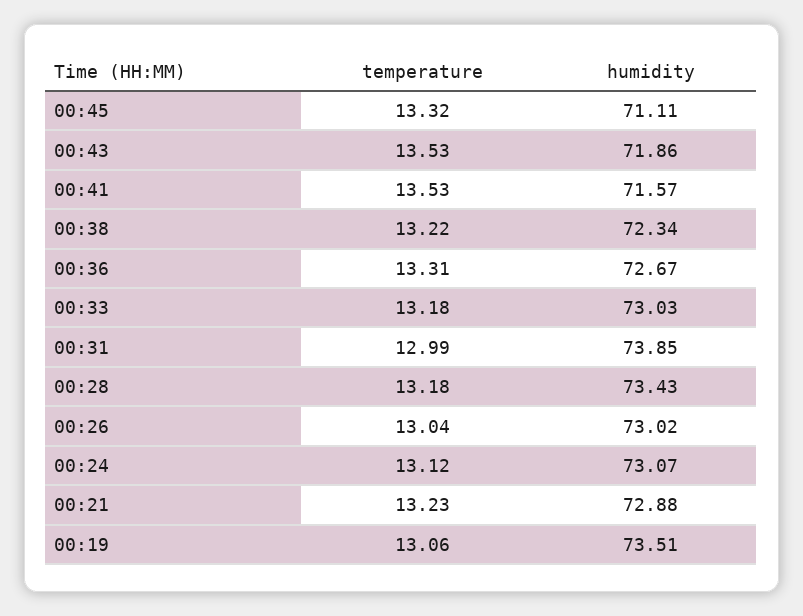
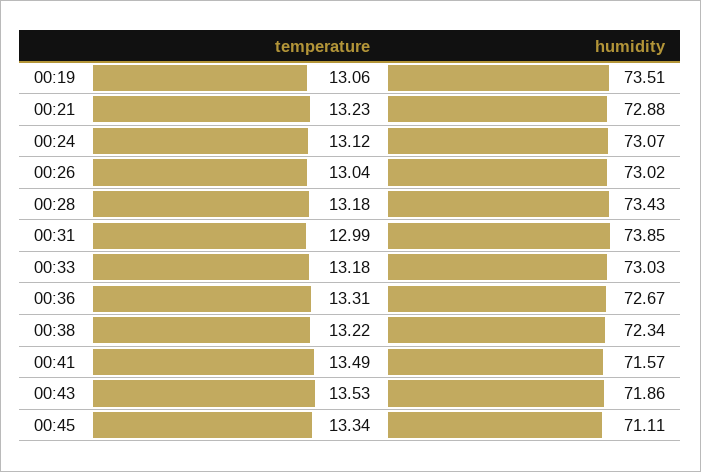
temperature, 00:45: 13.32 -> 13.34
temperature, 00:41: 13.53 -> 13.49

